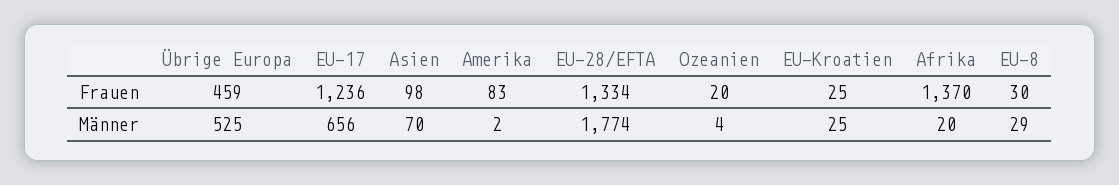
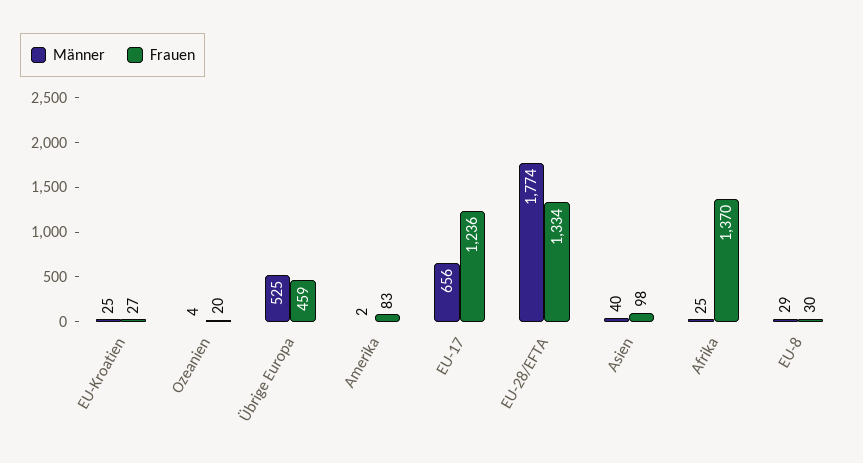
Frauen, EU-Kroatien: 25 -> 27
Männer, Asien: 70 -> 40
Männer, Afrika: 20 -> 25

